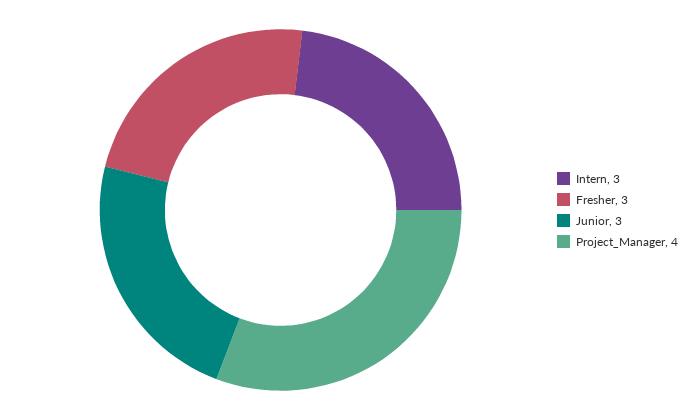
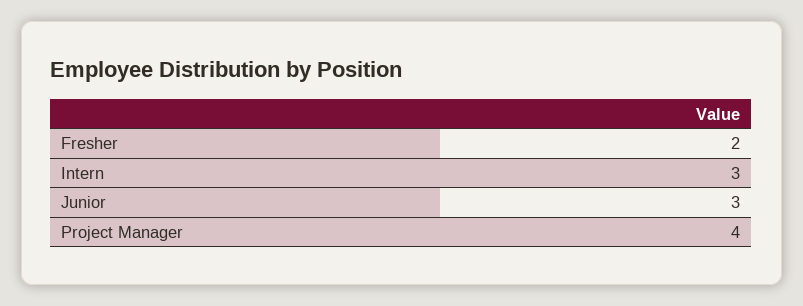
Fresher: 3 -> 2

